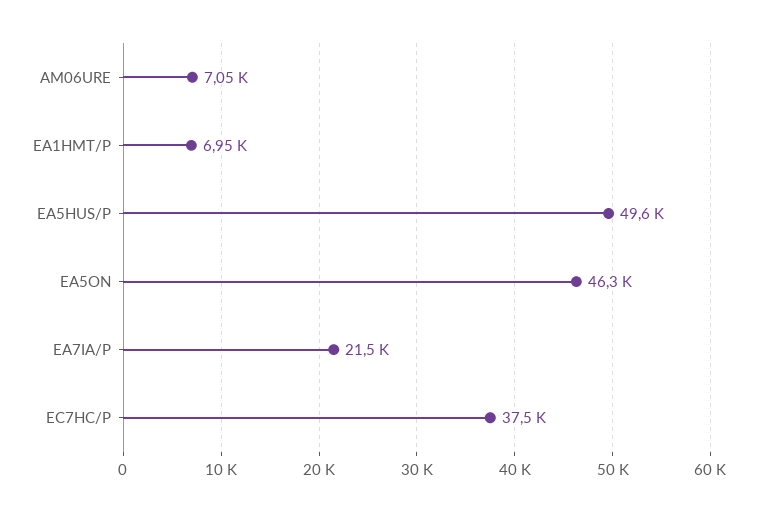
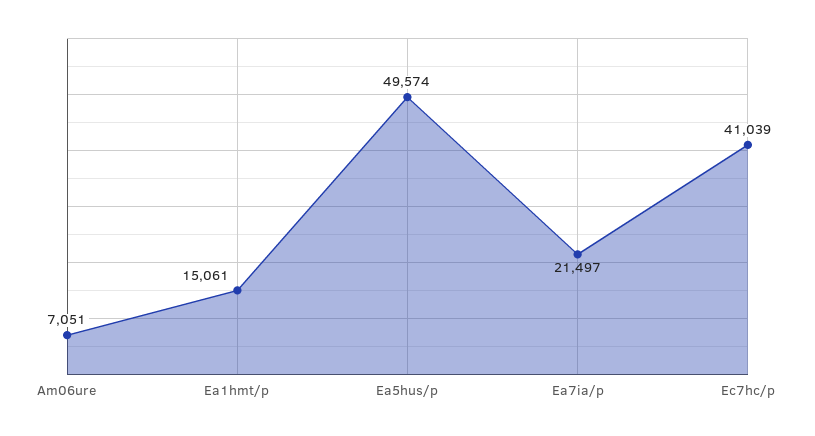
EA1HMT/P: 6950 -> 15061
EA5ON: 46300 -> none
EC7HC/P: 37500 -> 41039

